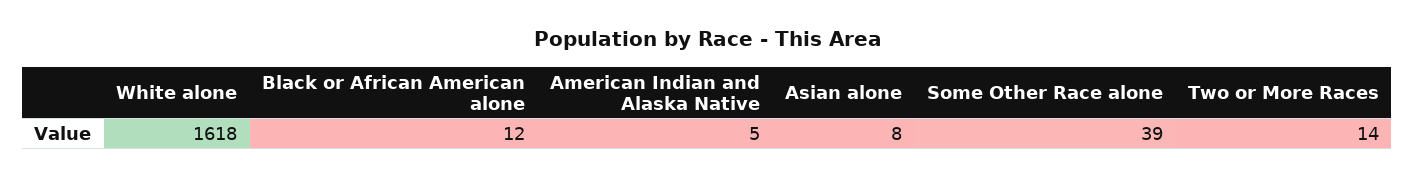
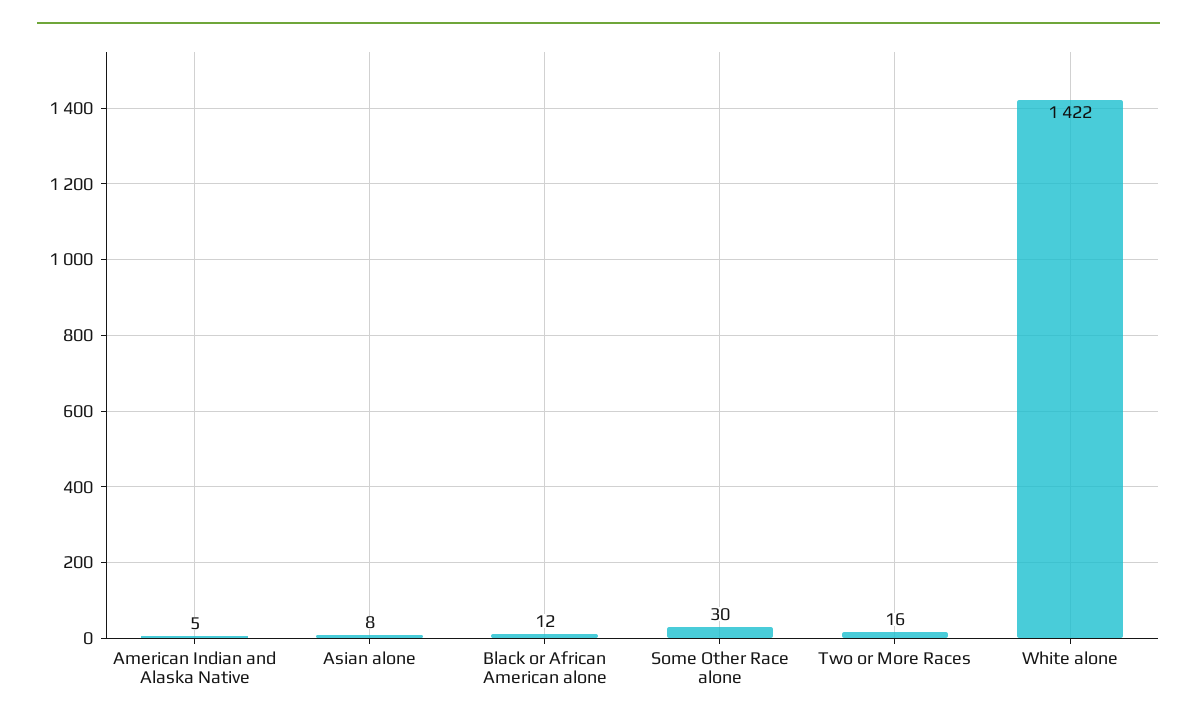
White alone: 1618 -> 1422
Some Other Race alone: 39 -> 30
Two or More Races: 14 -> 16

